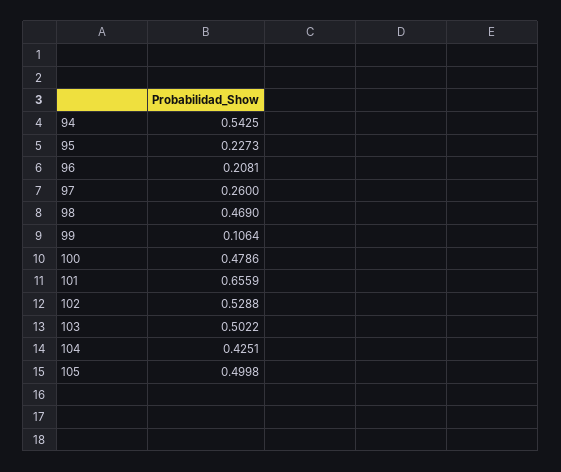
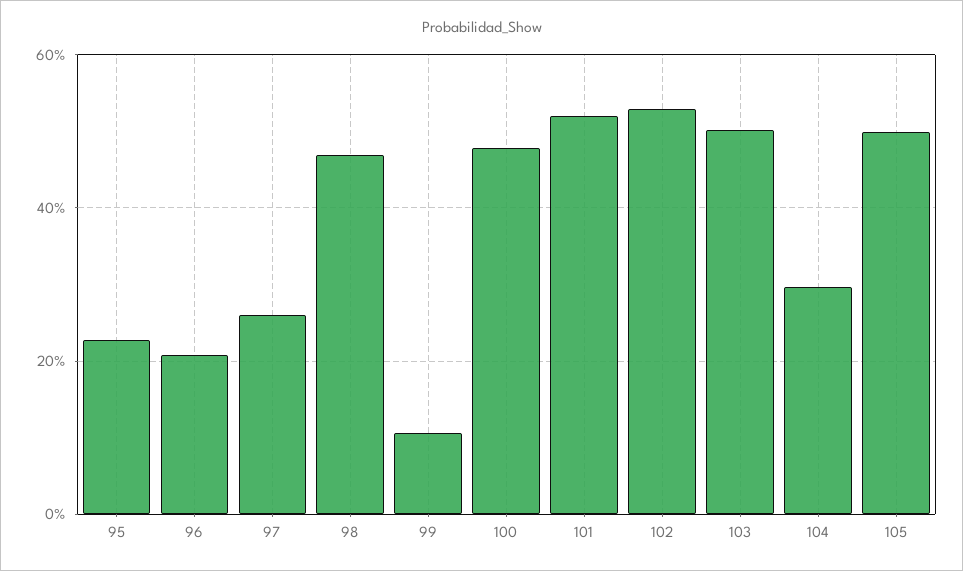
94: 0.5425 -> none
101: 0.6559 -> 0.52
104: 0.4251 -> 0.3

